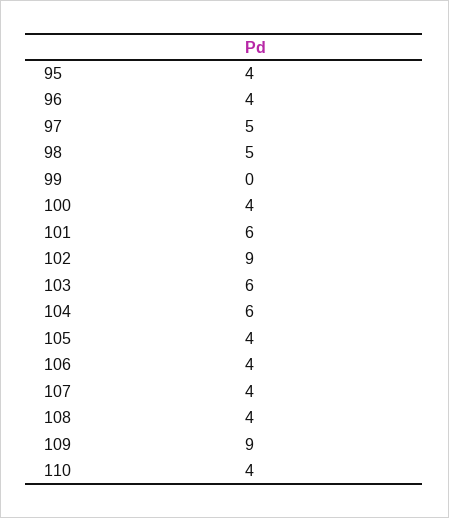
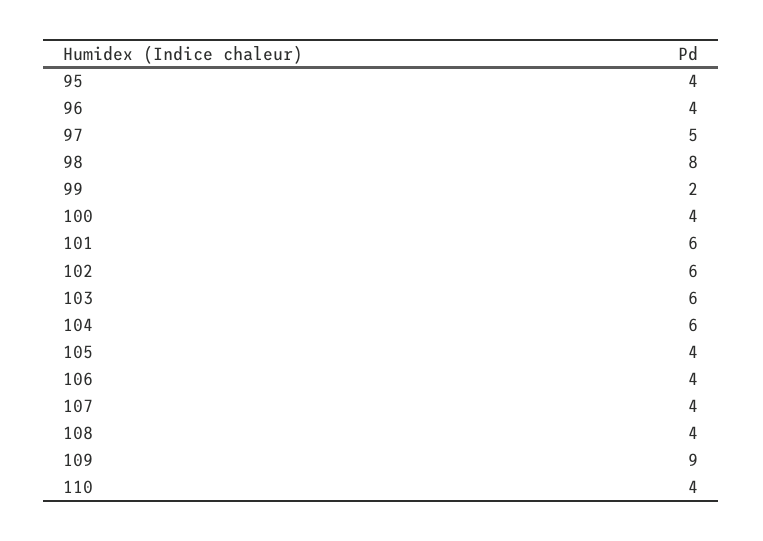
98: 5 -> 8
99: 0 -> 2
102: 9 -> 6

